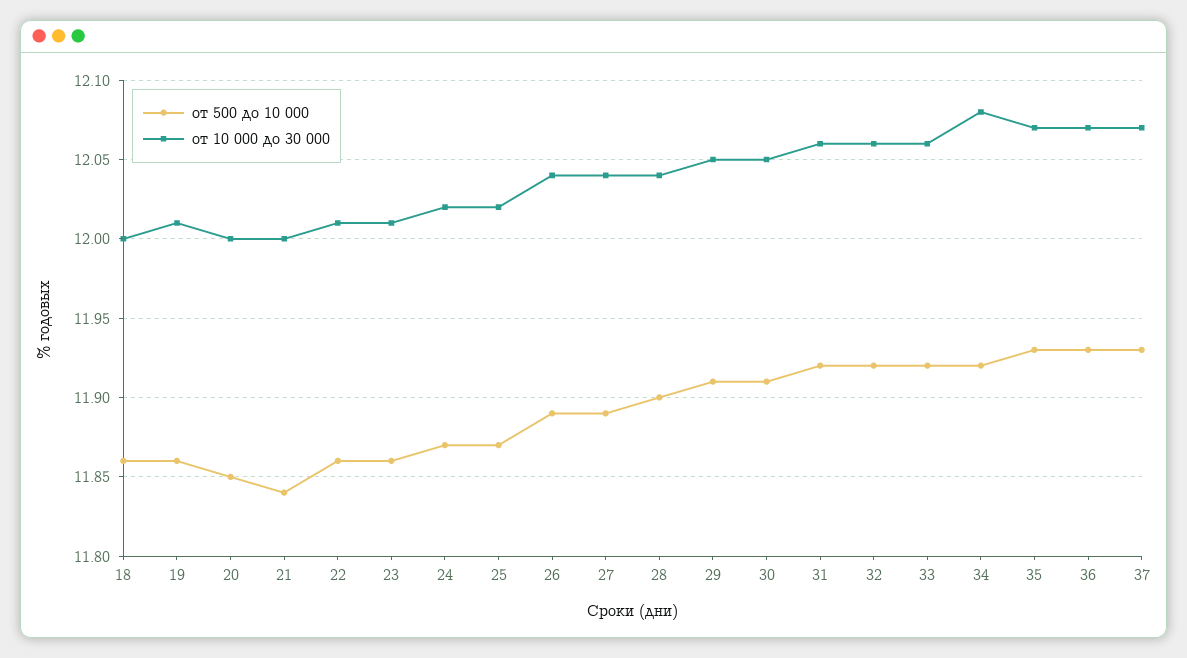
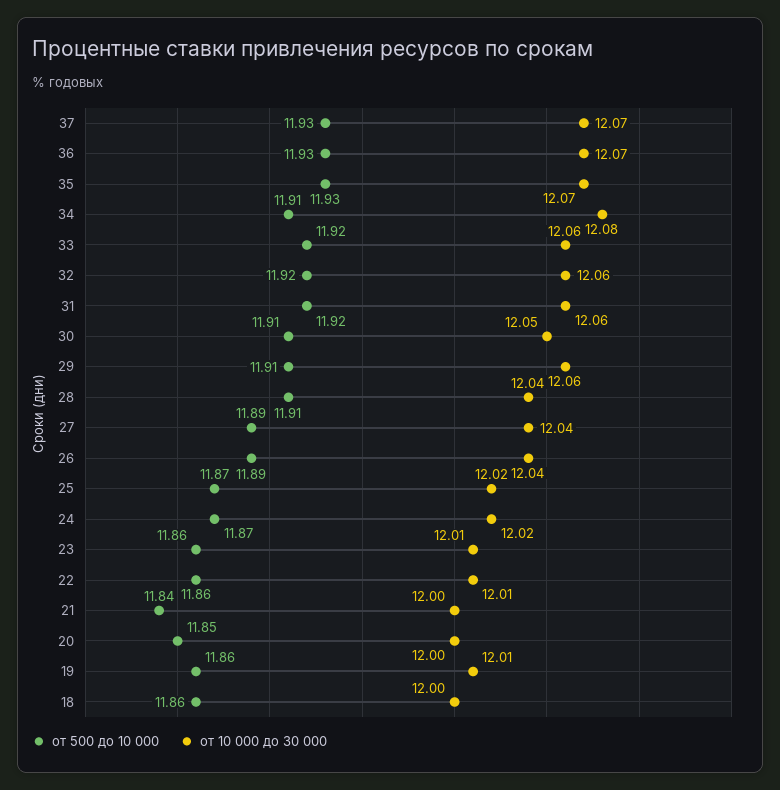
от 500 до 10 000, 28: 11.9 -> 11.91
от 10 000 до 30 000, 29: 12.05 -> 12.06
от 500 до 10 000, 34: 11.92 -> 11.91

